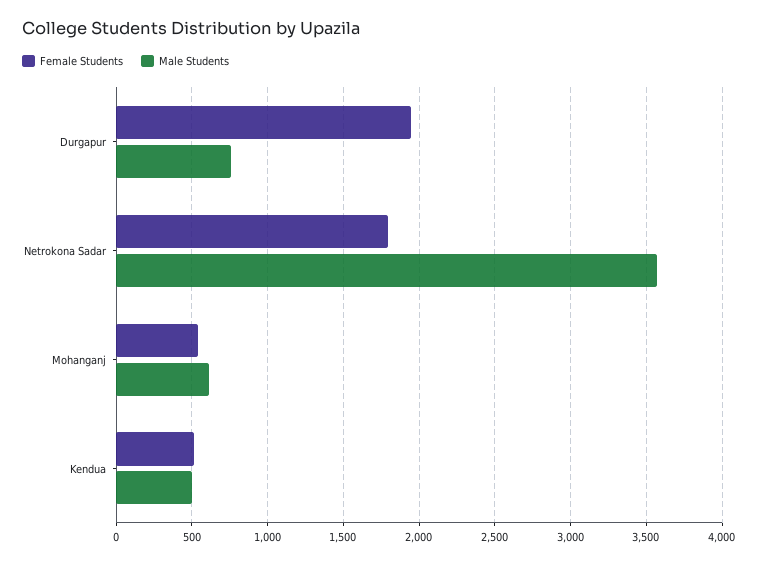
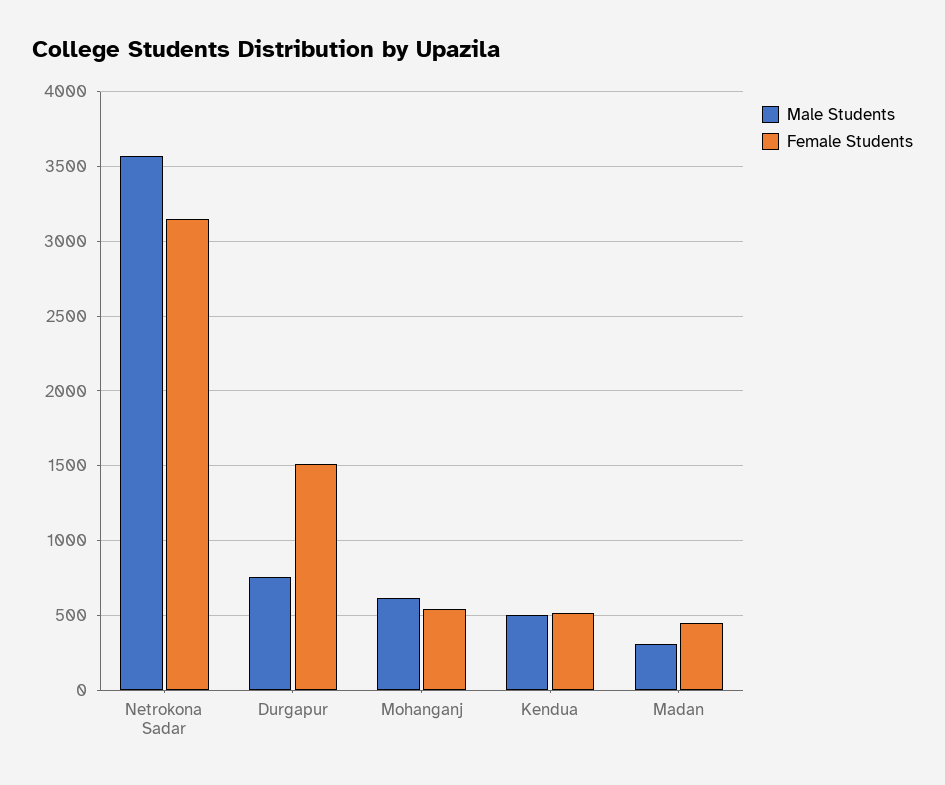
Female Students, Durgapur: 1950 -> 1500
Female Students, Netrokona Sadar: 1800 -> 3150
Male Students, Madan: none -> 300
Female Students, Madan: none -> 450

